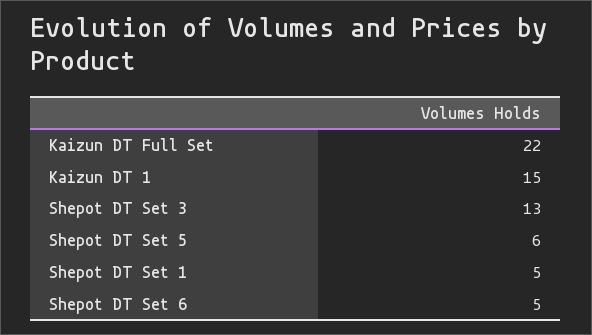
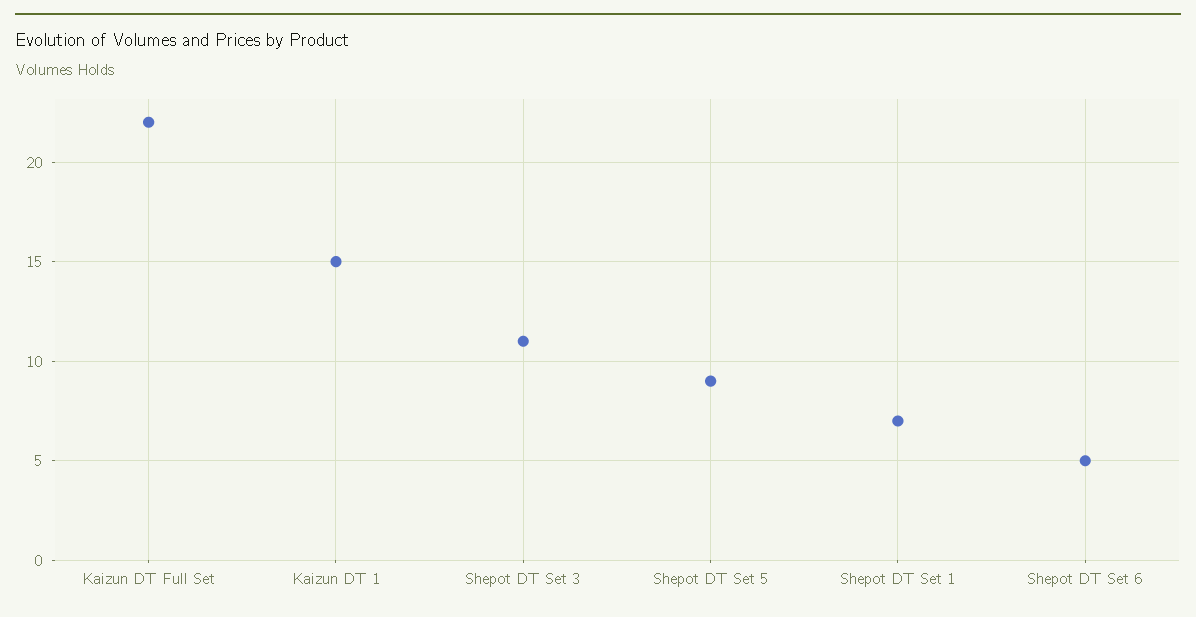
Shepot DT Set 3: 13 -> 11
Shepot DT Set 5: 6 -> 9
Shepot DT Set 1: 5 -> 7

